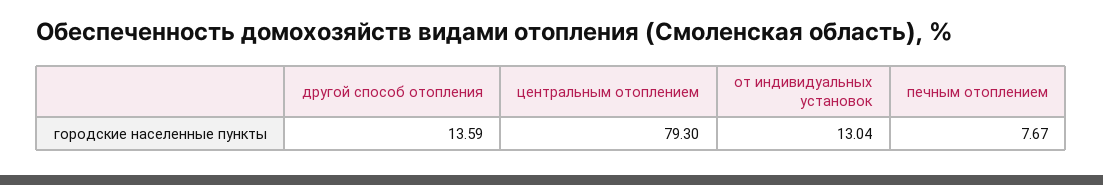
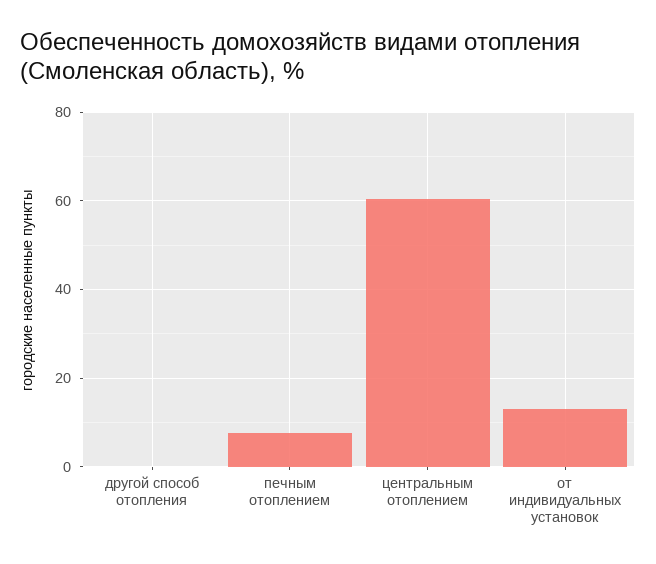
другой способ отопления: 13.59 -> 0
центральным отоплением: 79.3 -> 60

